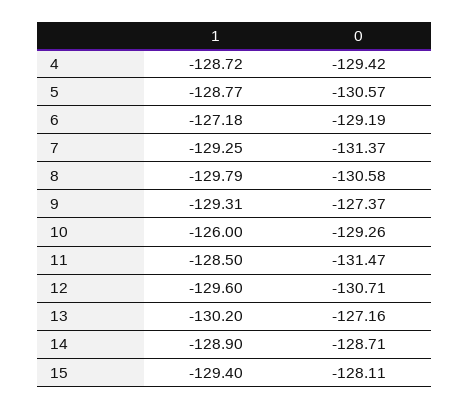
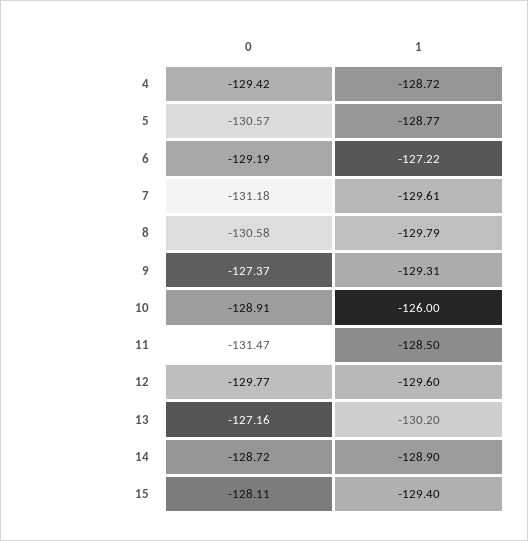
1, 6: -127.18 -> -127.22
1, 7: -129.25 -> -129.61
0, 7: -131.37 -> -131.18
0, 10: -129.26 -> -128.91
0, 12: -130.71 -> -129.77
0, 14: -128.71 -> -128.72

